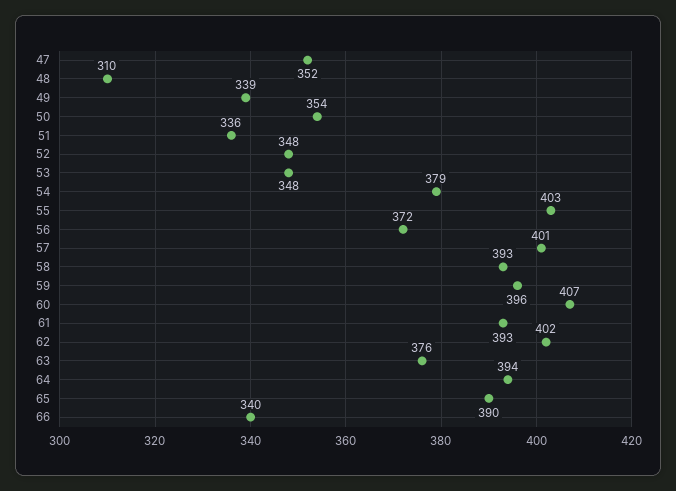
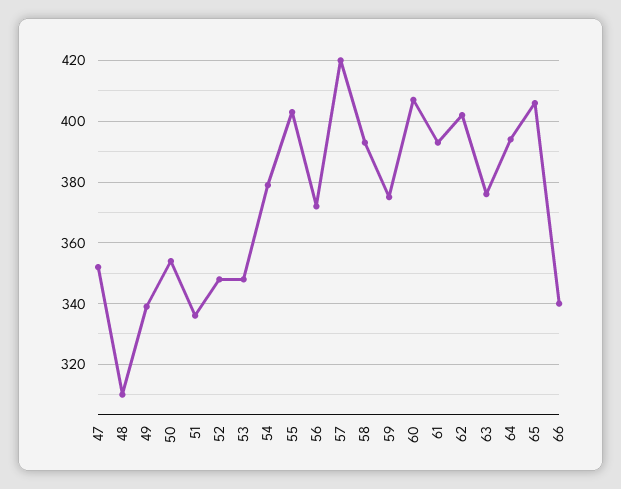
57: 401 -> 420
59: 396 -> 375
65: 390 -> 405

